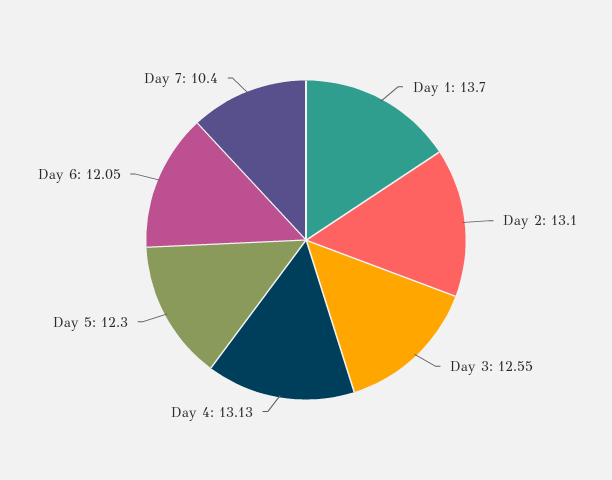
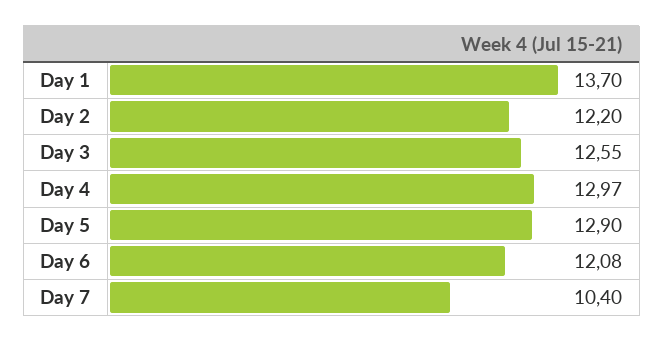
Day 2: 13.1 -> 12.2
Day 4: 13.13 -> 12.97
Day 5: 12.3 -> 12.9
Day 6: 12.05 -> 12.08

